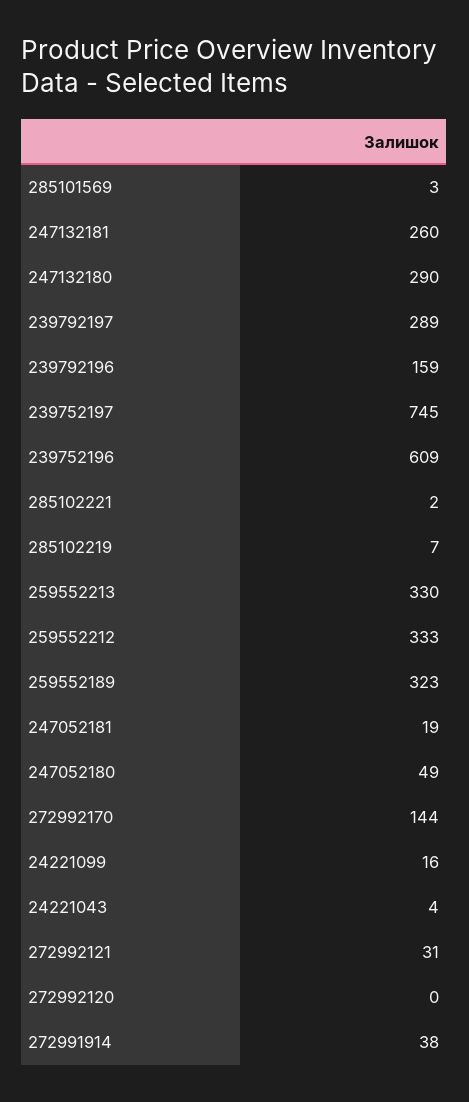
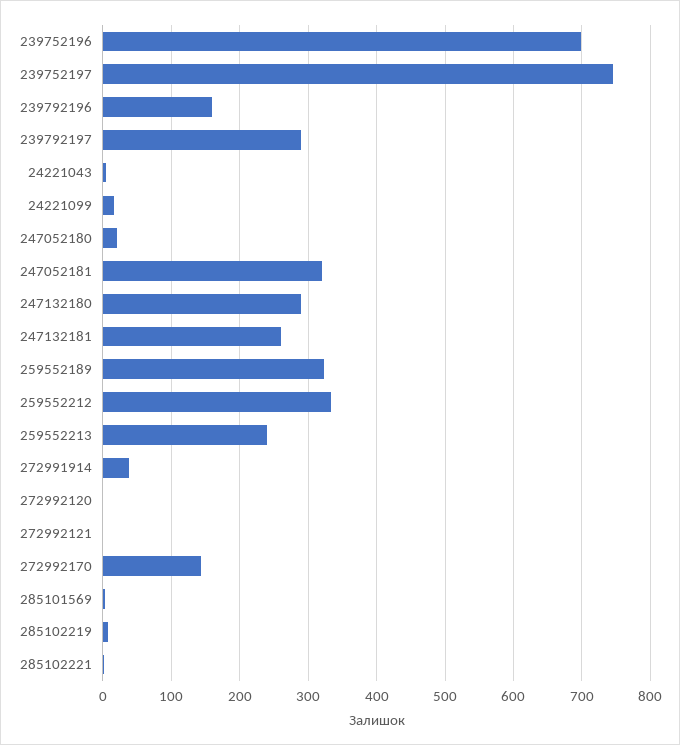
239752196: 609 -> 700
259552213: 330 -> 240
247052181: 19 -> 320
247052180: 49 -> 20
272992121: 31 -> 0

